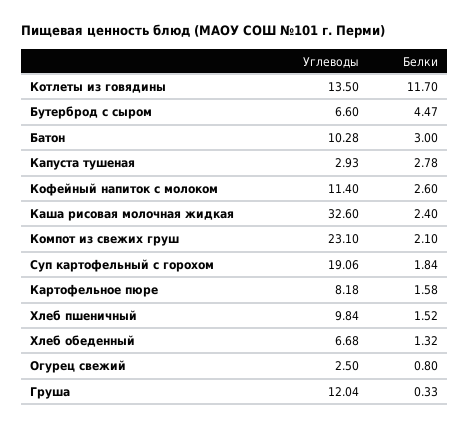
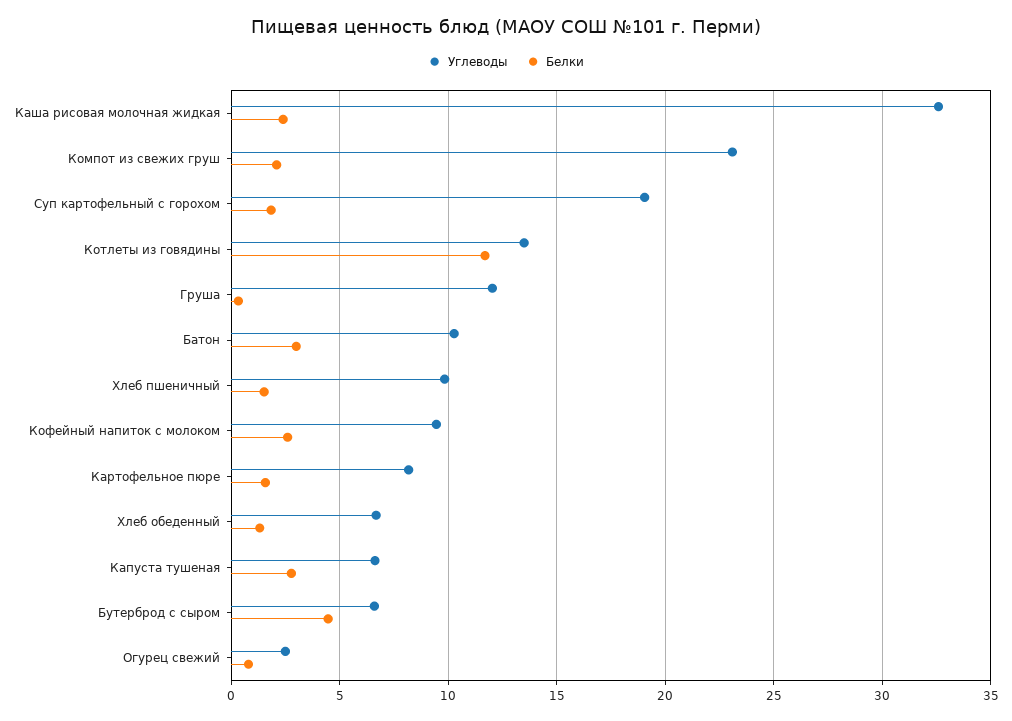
Углеводы, Капуста тушеная: 2.93 -> 6.5
Углеводы, Кофейный напиток с молоком: 11.4 -> 9.5

